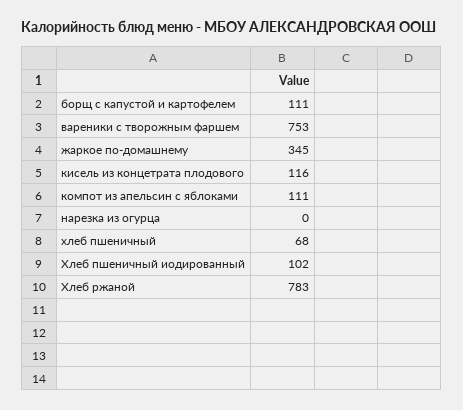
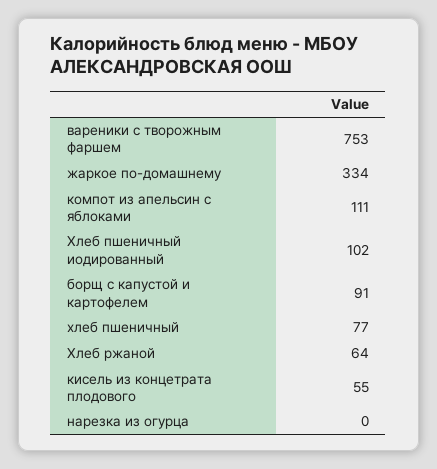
борщ с капустой и картофелем: 111 -> 91
жаркое по-домашнему: 345 -> 334
кисель из концетрата плодового: 116 -> 55
хлеб пшеничный: 68 -> 77
Хлеб ржаной: 783 -> 64

